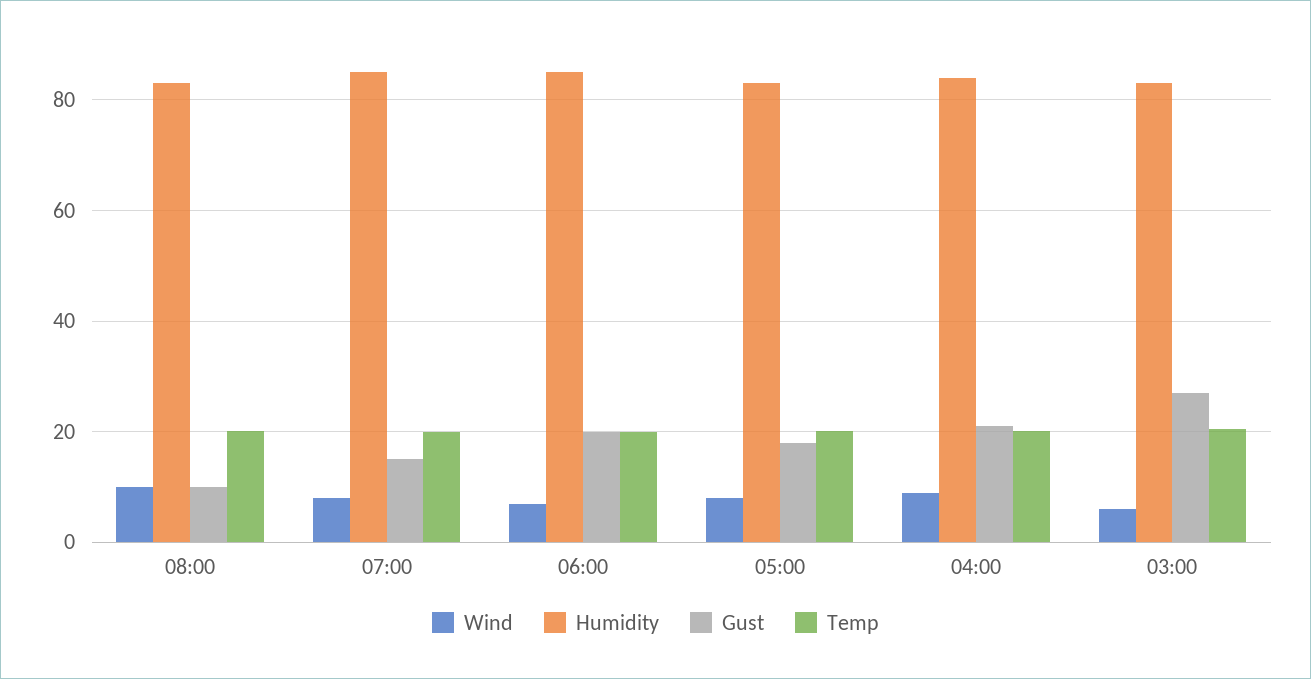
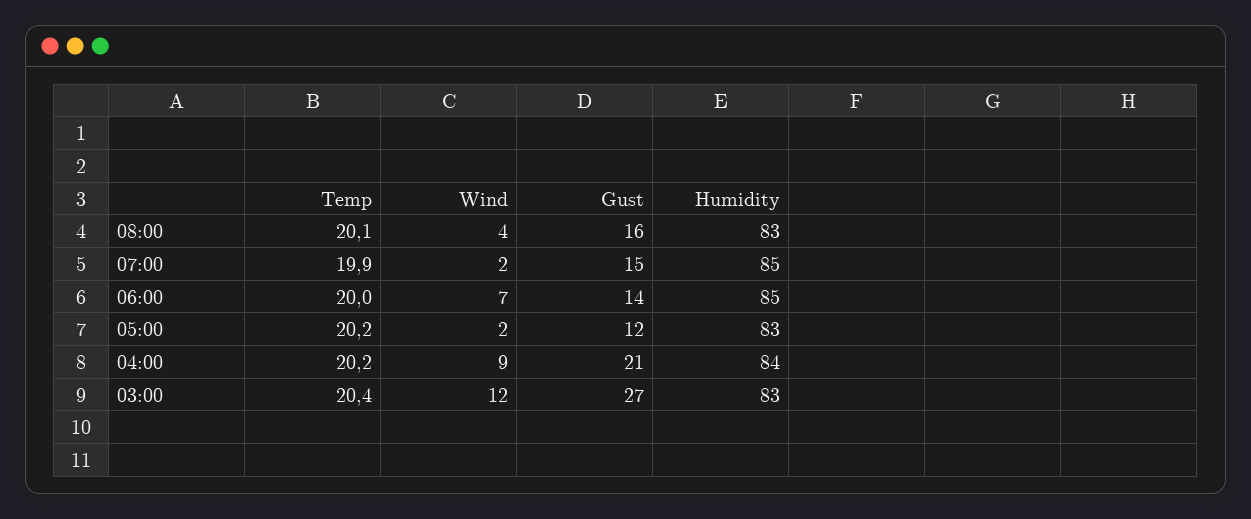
Wind, 08:00: 10 -> 4
Gust, 08:00: 10 -> 16
Wind, 07:00: 8 -> 2
Gust, 06:00: 20 -> 14
Wind, 05:00: 8 -> 2
Gust, 05:00: 18 -> 12
Wind, 03:00: 6 -> 12

